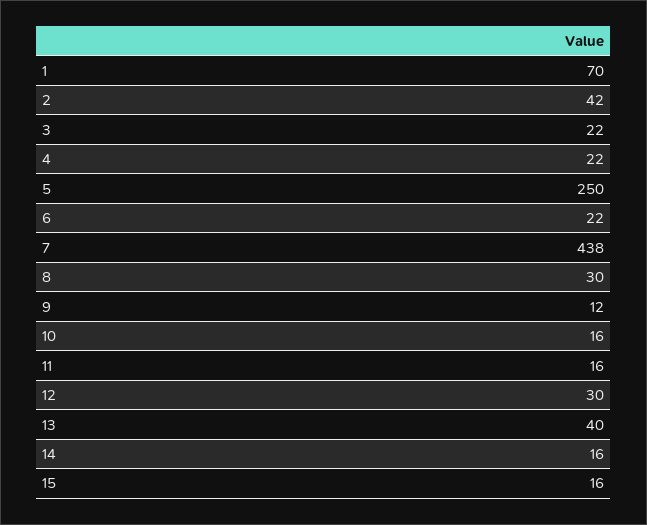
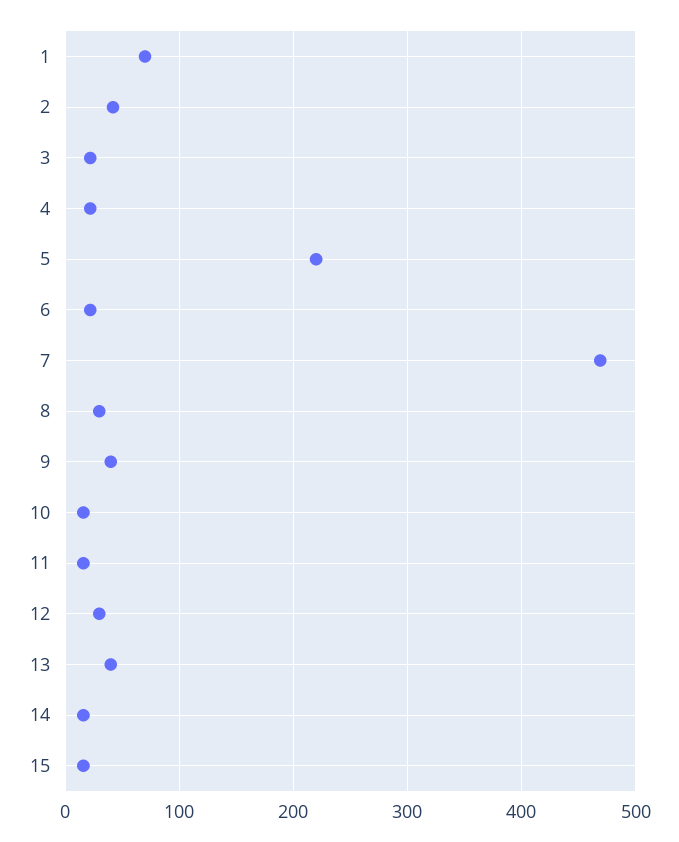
5: 250 -> 220
7: 438 -> 470
9: 12 -> 40

